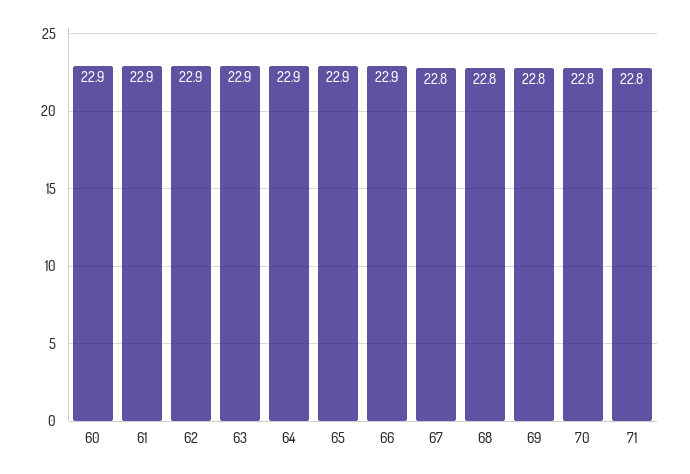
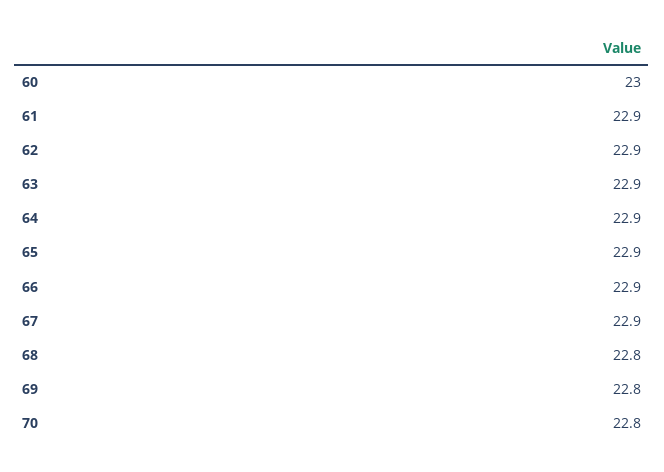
60: 22.9 -> 23
67: 22.8 -> 22.9
71: 22.8 -> none

